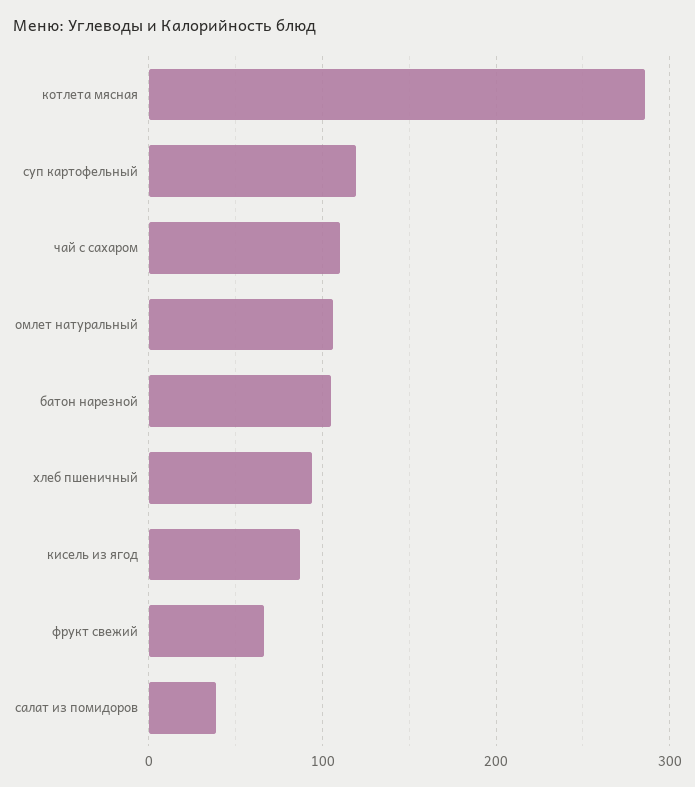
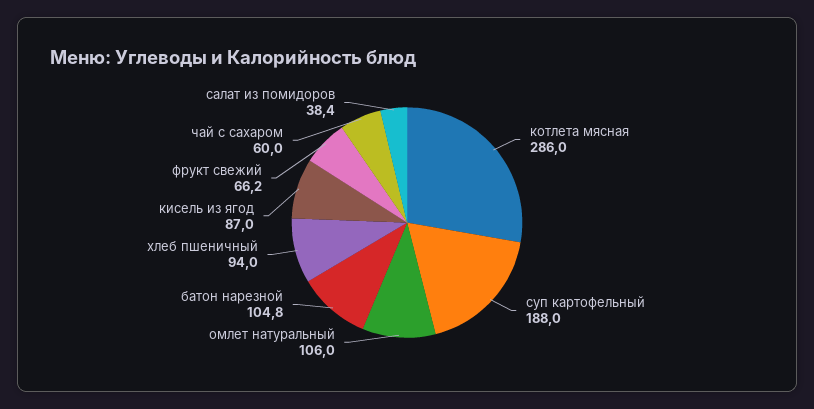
суп картофельный: 120 -> 188
чай с сахаром: 110 -> 60

